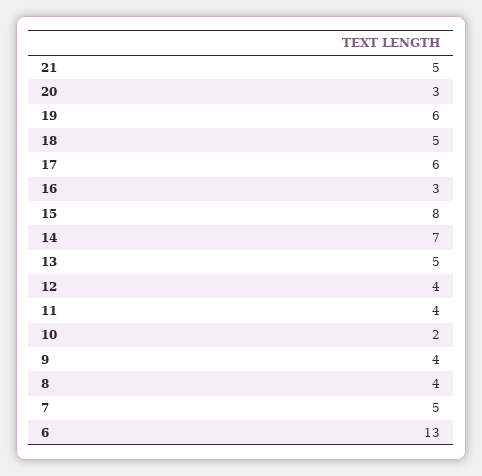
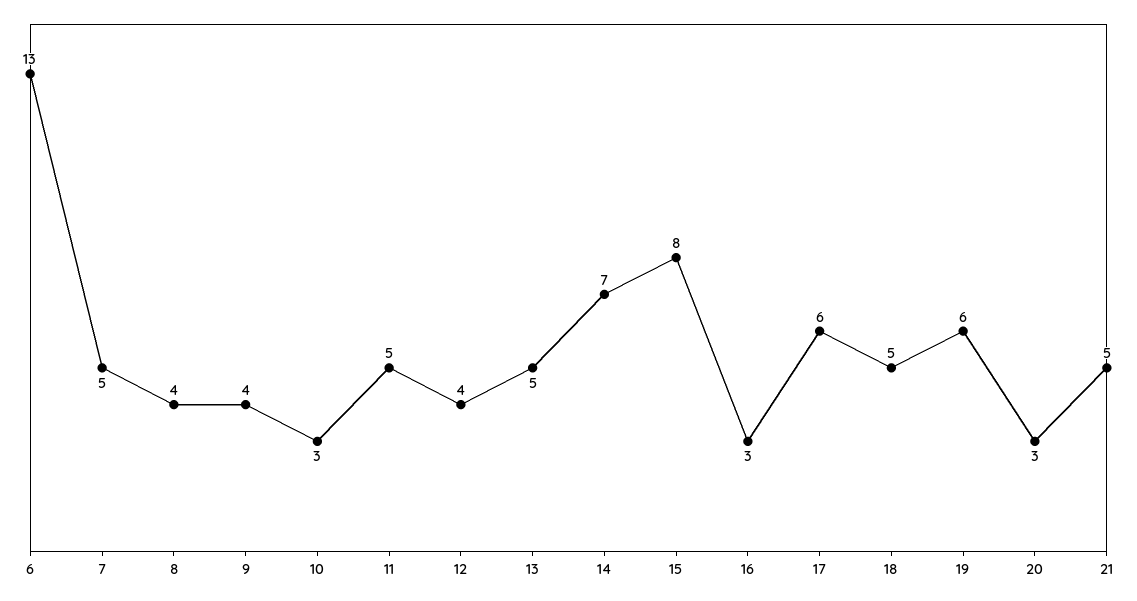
11: 4 -> 5
10: 2 -> 3

